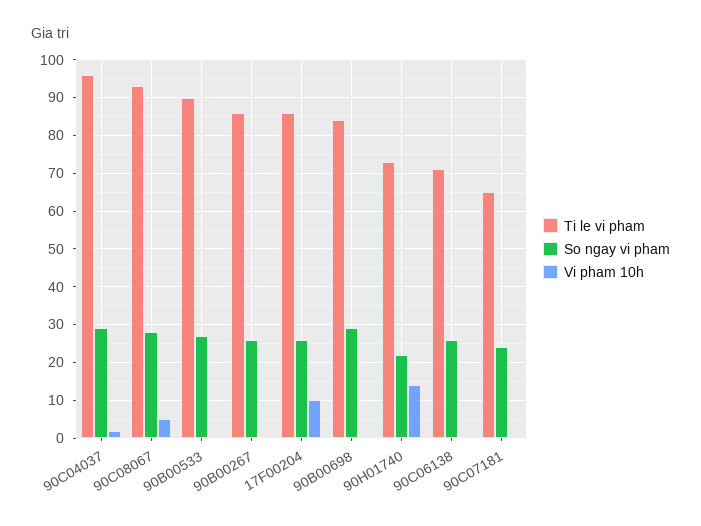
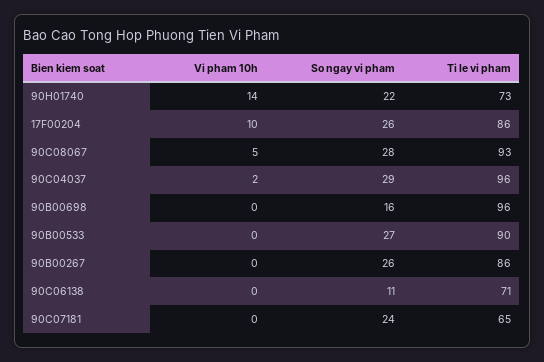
Ti le vi pham, 90B00698: 85 -> 96
So ngay vi pham, 90B00698: 30 -> 16
So ngay vi pham, 90C06138: 25 -> 11

